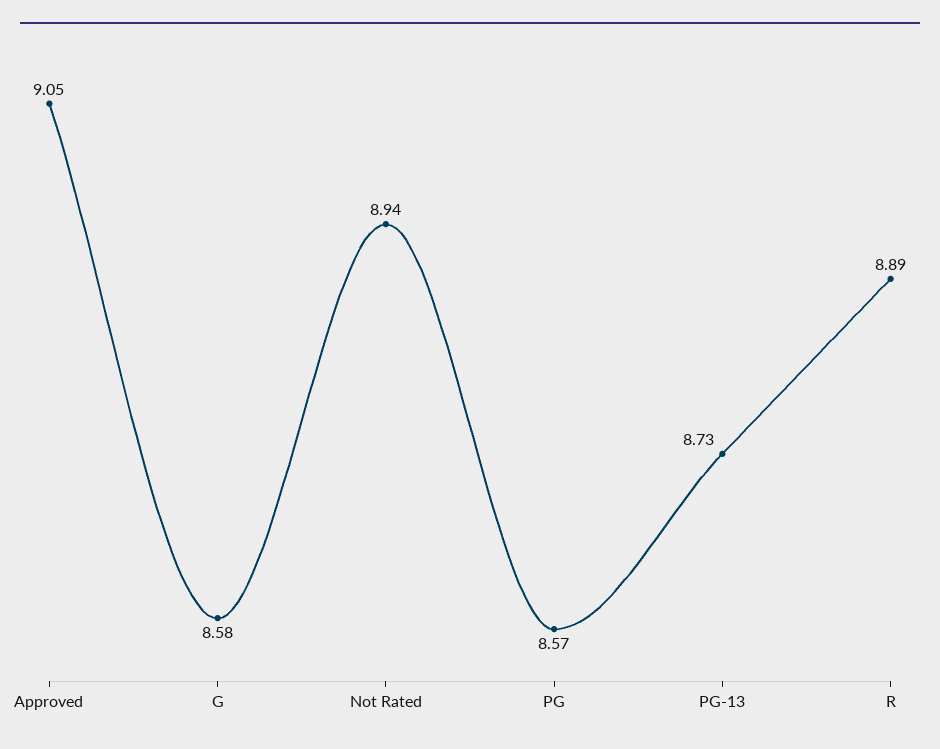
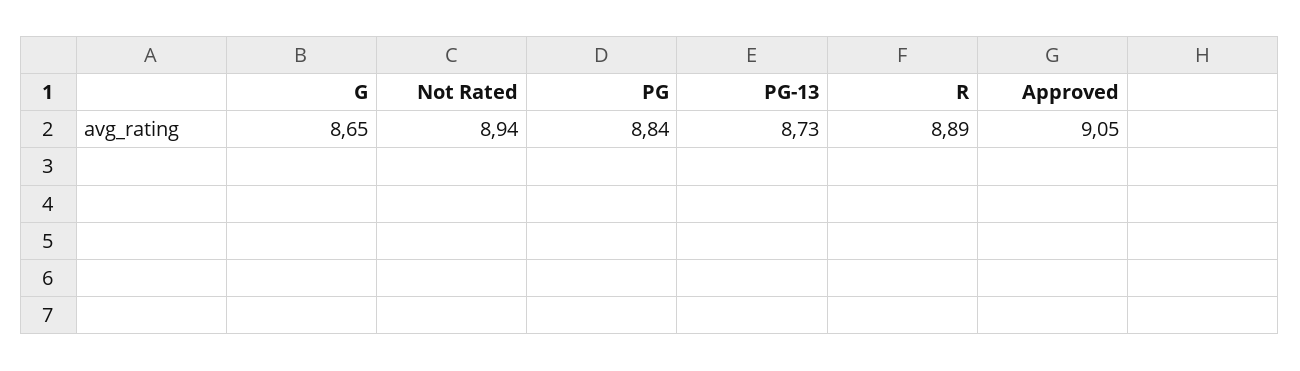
G: 8.58 -> 8.65
PG: 8.57 -> 8.84

